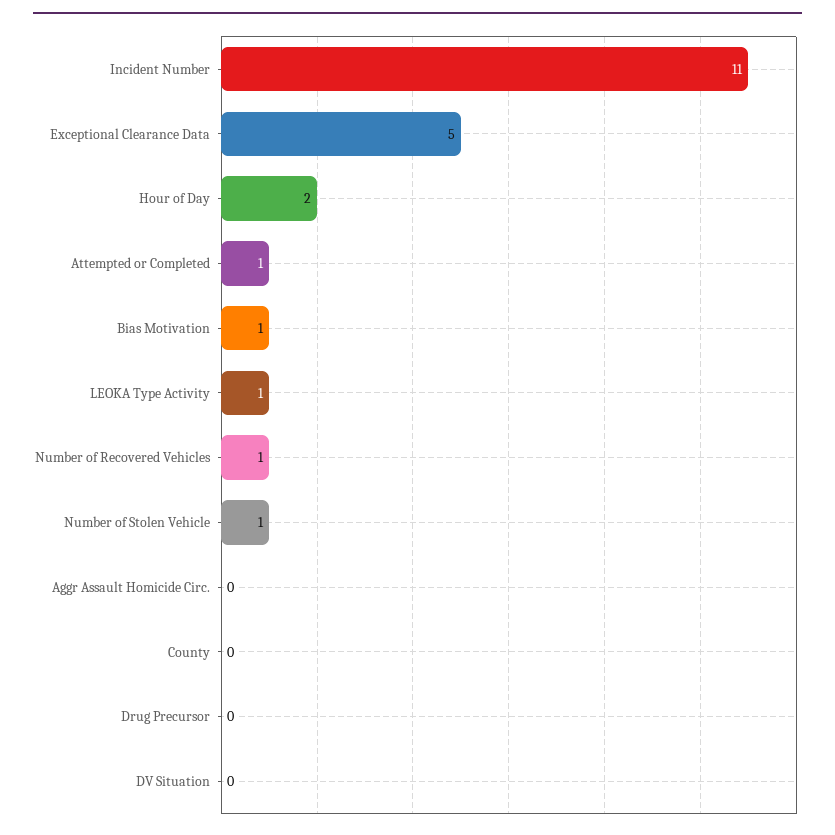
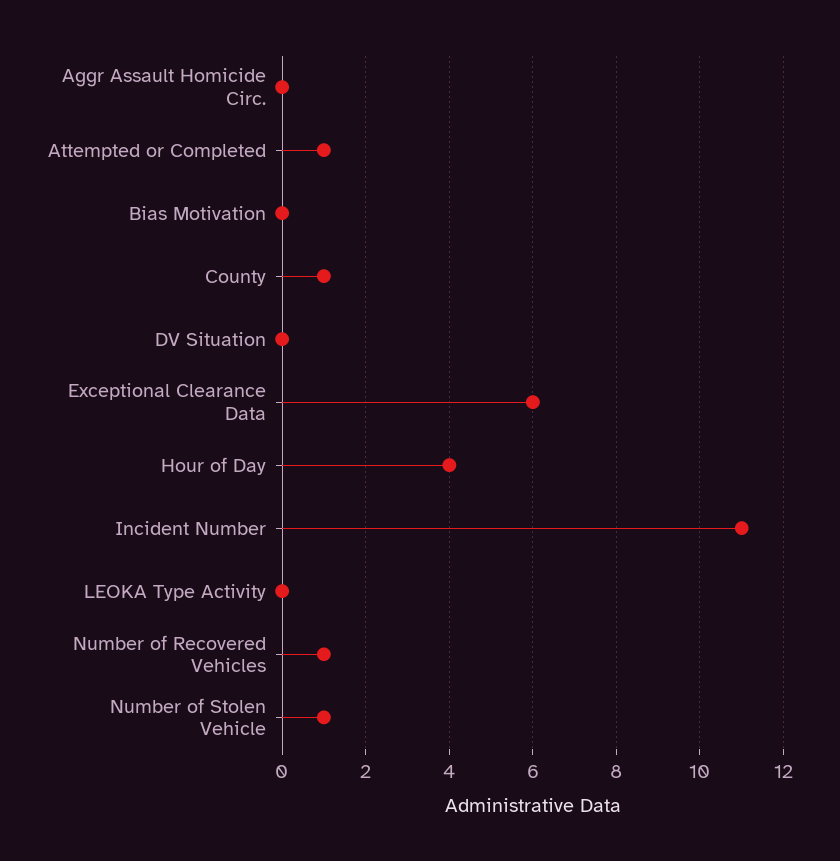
Exceptional Clearance Data: 5 -> 6
Hour of Day: 2 -> 4
Bias Motivation: 1 -> 0
LEOKA Type Activity: 1 -> 0
County: 0 -> 1
Drug Precursor: 0 -> none

